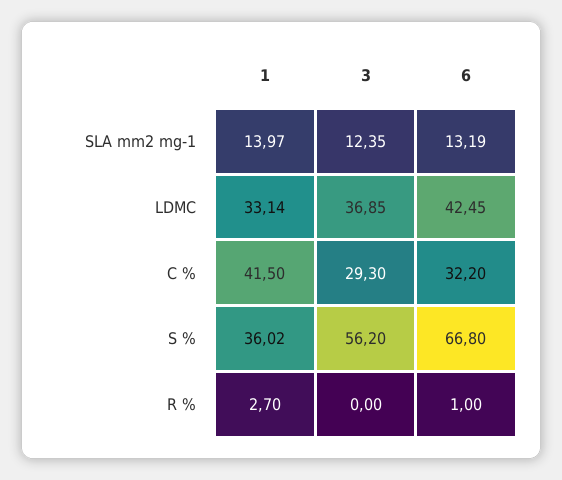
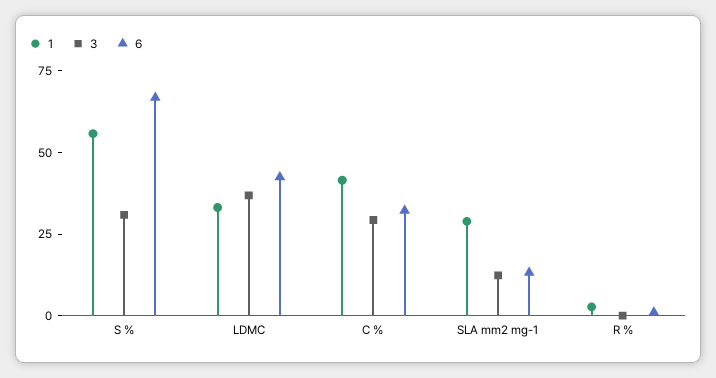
1, SLA mm2 mg-1: 13.97 -> 30
1, S %: 36.02 -> 55
3, S %: 56.2 -> 30

